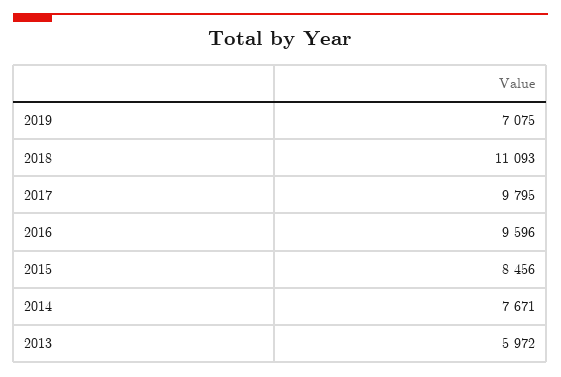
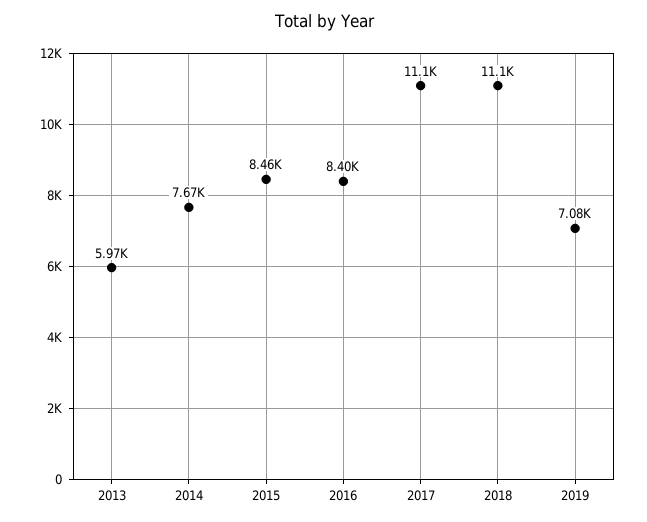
2017: 9795 -> 11100
2016: 9596 -> 8400

